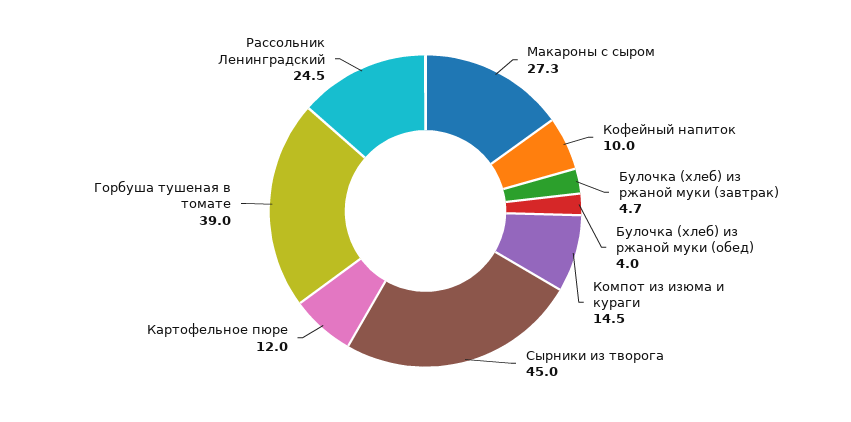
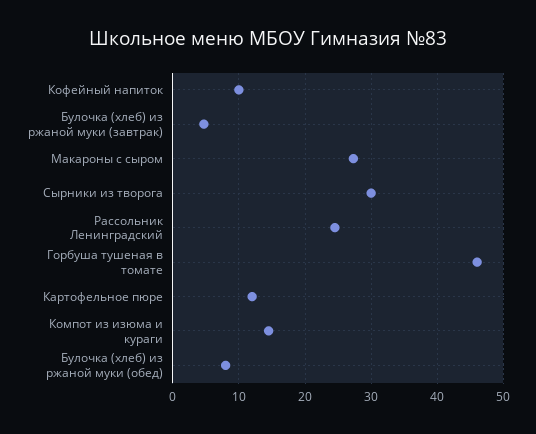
Булочка (хлеб) из ржаной муки (обед): 4 -> 8
Сырники из творога: 45 -> 30
Горбуша тушеная в томате: 39 -> 46

